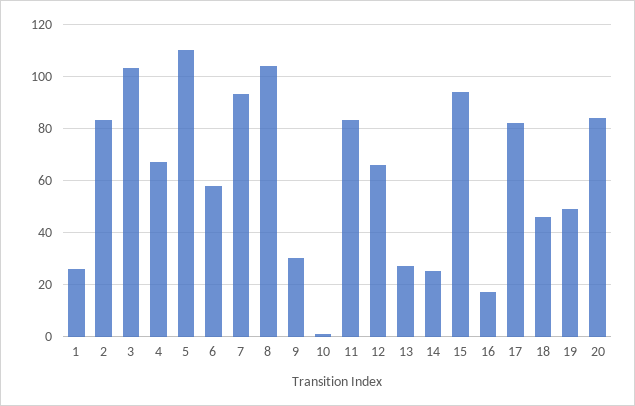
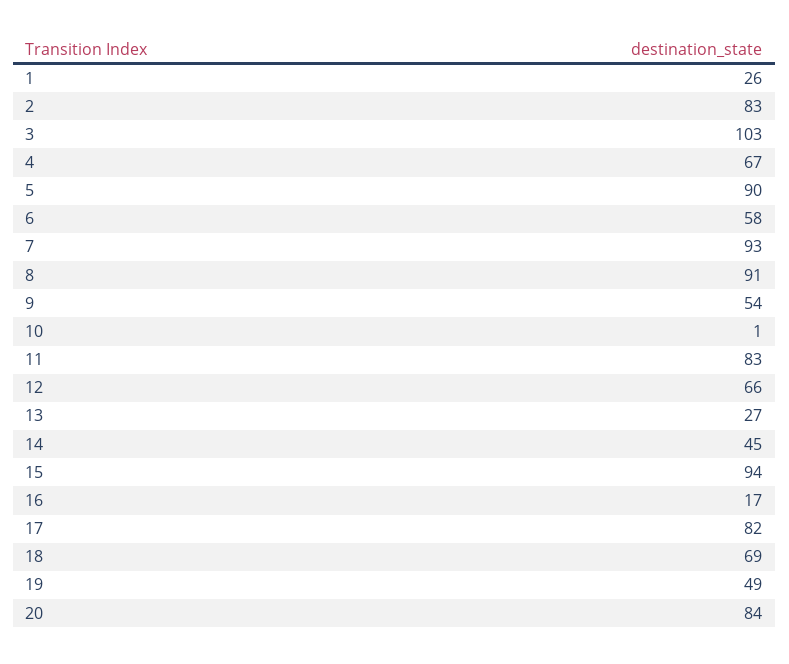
5: 110 -> 90
8: 105 -> 91
9: 30 -> 54
14: 25 -> 45
18: 45 -> 69

